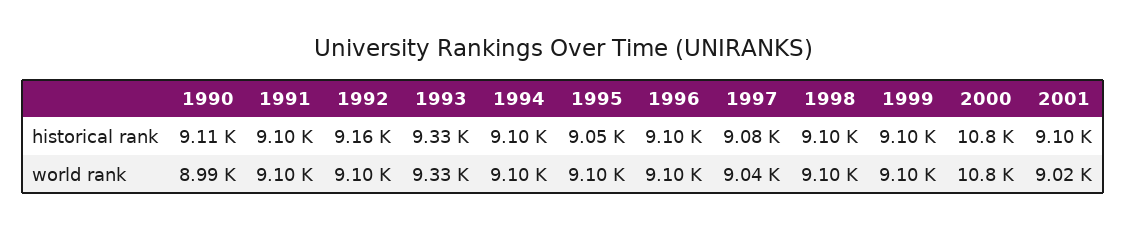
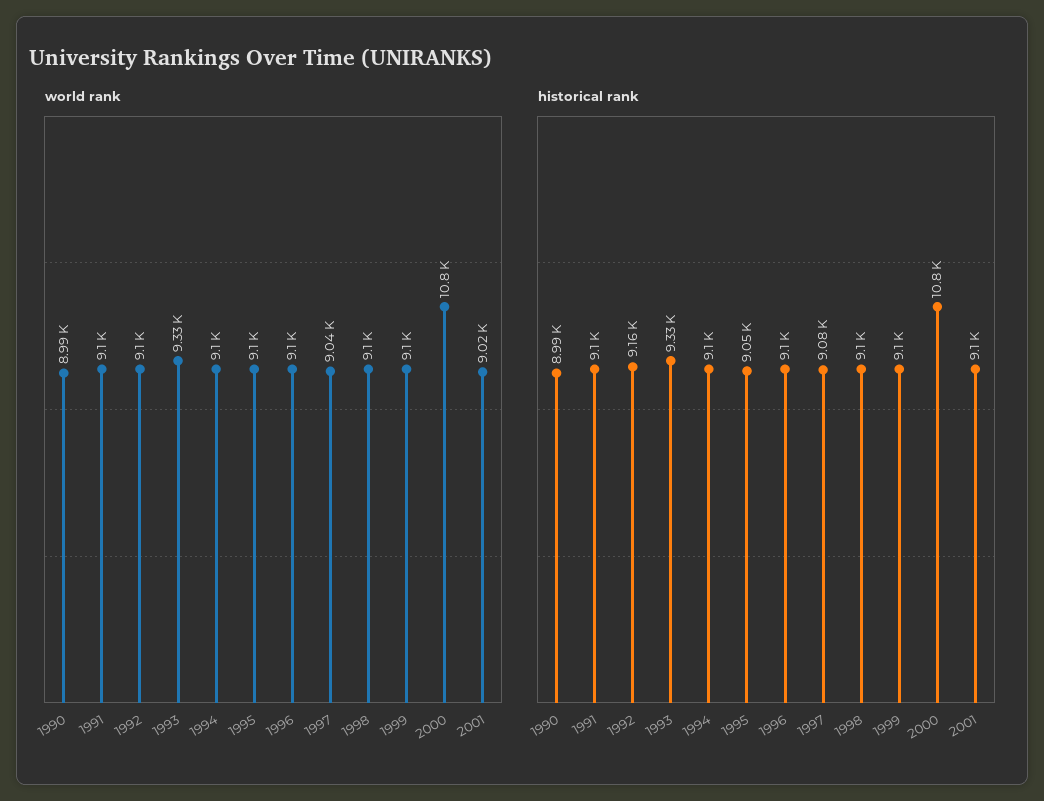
historical rank, 1990: 9110 -> 8990

